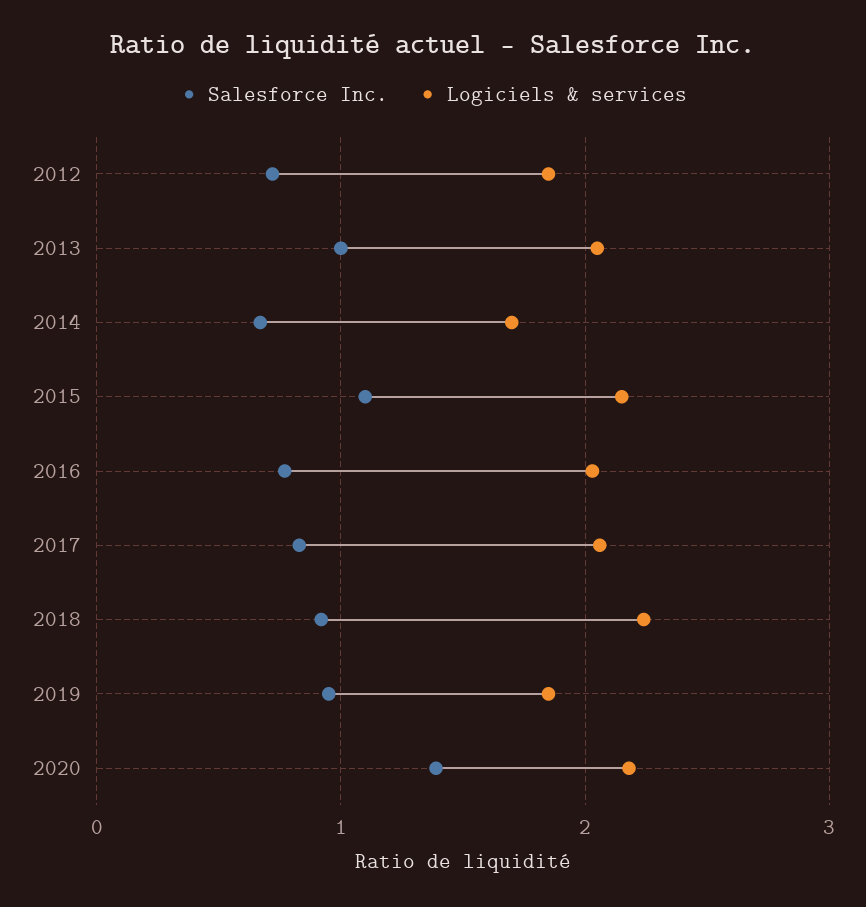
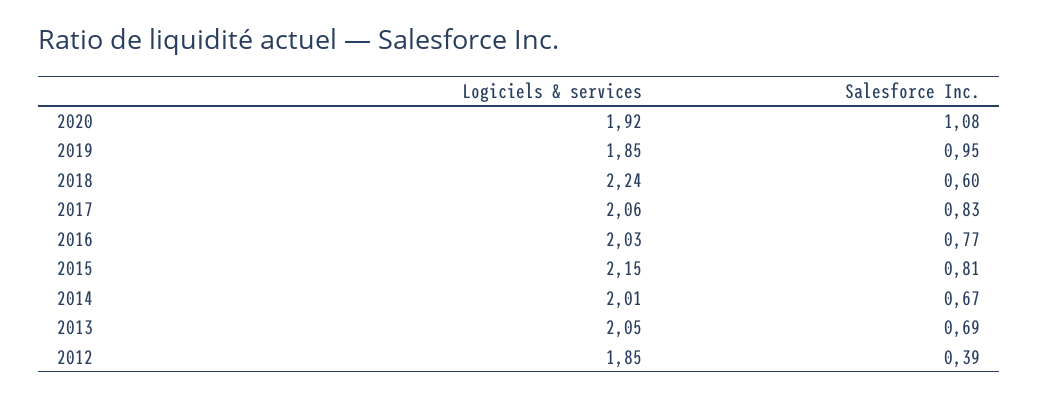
Salesforce Inc., 2012: 0.7 -> 0.39
Salesforce Inc., 2013: 1 -> 0.69
Logiciels & services, 2014: 1.7 -> 2.01
Salesforce Inc., 2015: 1.1 -> 0.81
Salesforce Inc., 2018: 0.9 -> 0.6
Salesforce Inc., 2020: 1.4 -> 1.08
Logiciels & services, 2020: 2.2 -> 1.92

